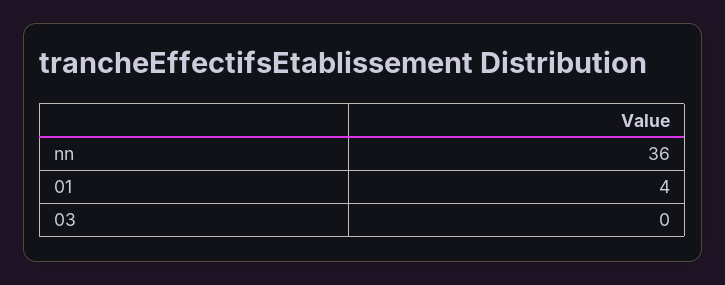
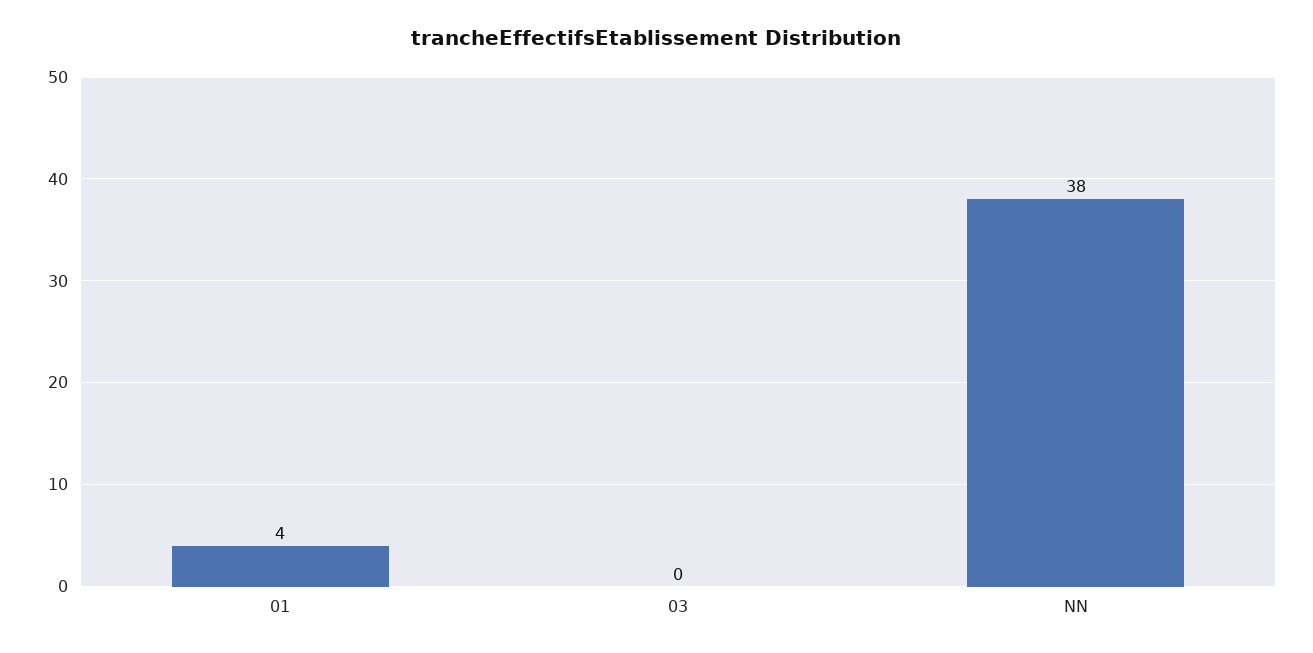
nn: 36 -> 38

